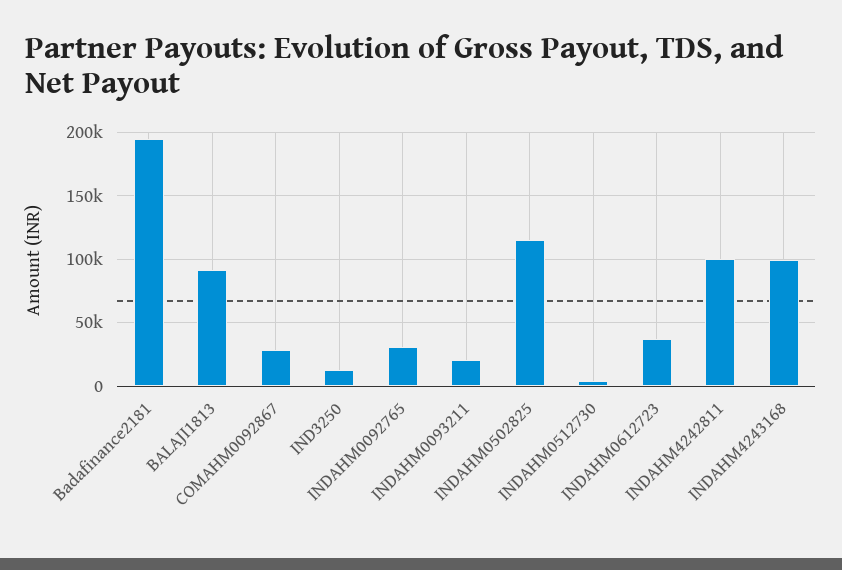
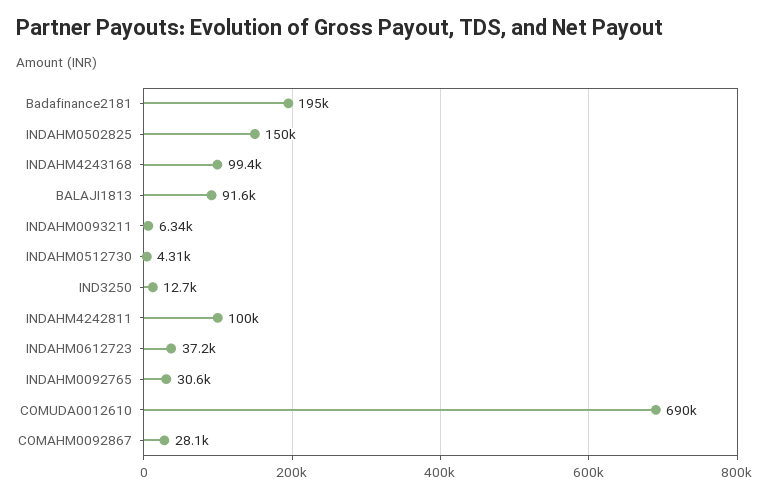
INDAHM0093211: 20000 -> 6340
INDAHM0502825: 115000 -> 150000
COMUDA0012610: none -> 690000

